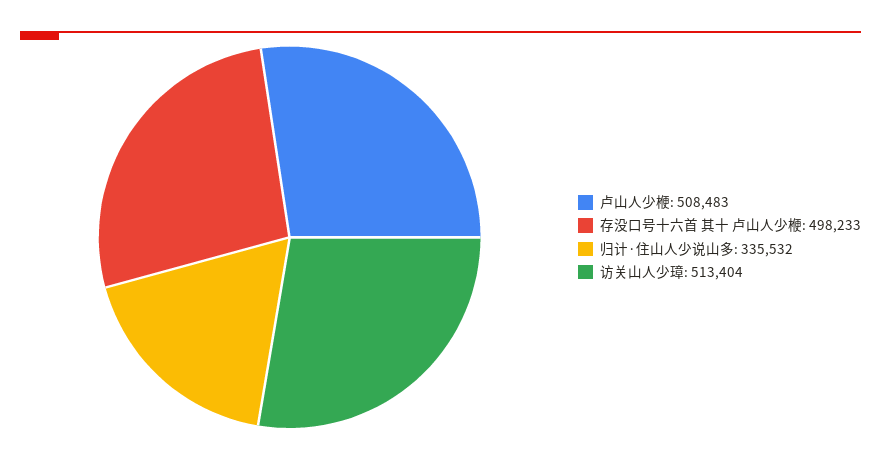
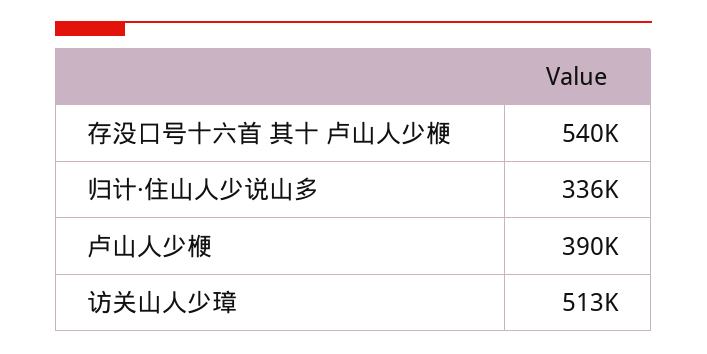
卢山人少楩: 508483 -> 390000
存没口号十六首 其十 卢山人少楩: 498233 -> 540000

